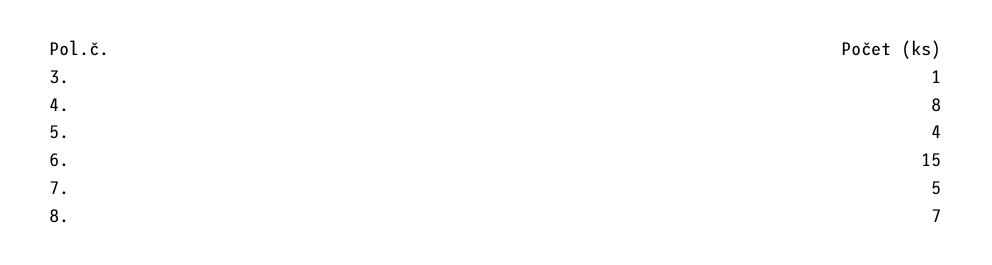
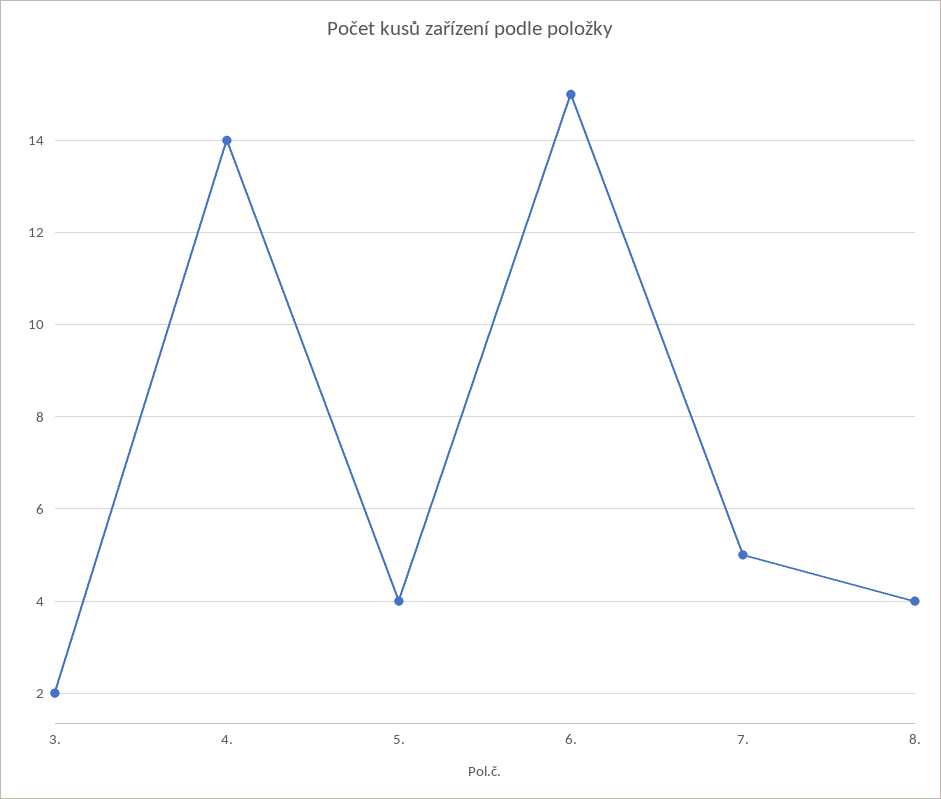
3.: 1 -> 2
4.: 8 -> 14
8.: 7 -> 4

